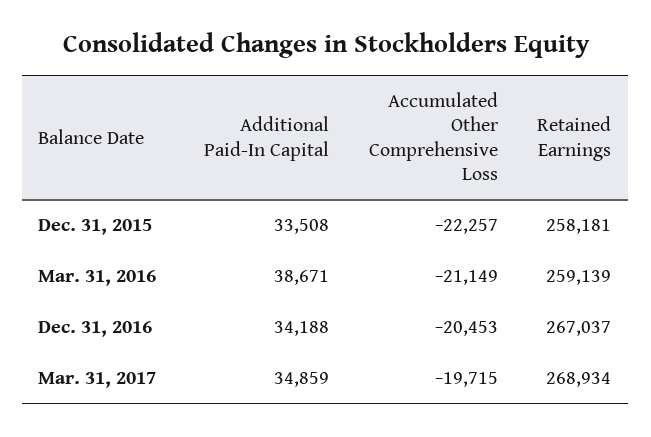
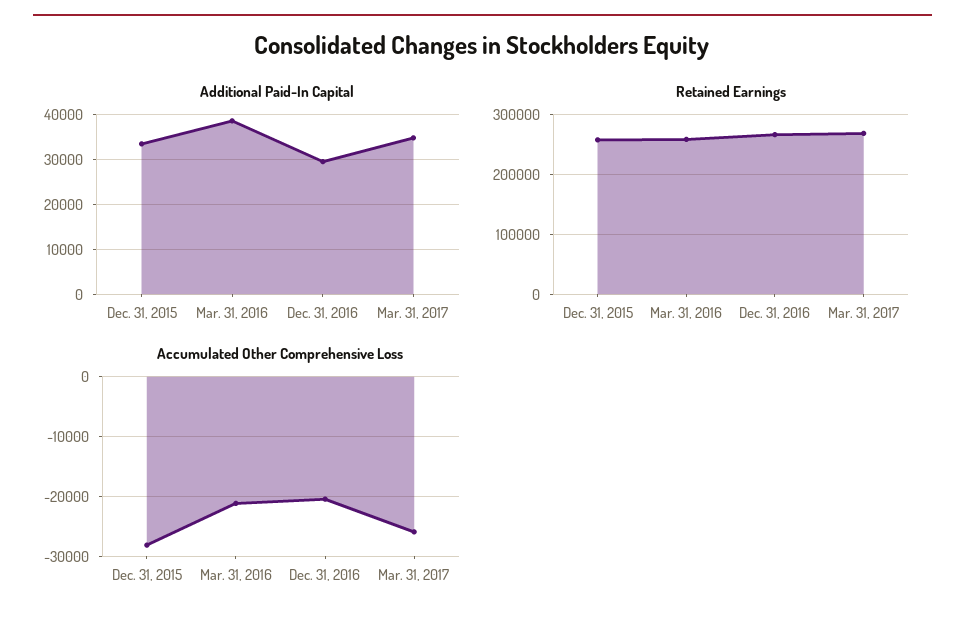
Accumulated Other Comprehensive Loss, Dec. 31, 2015: -22257 -> -28000
Additional Paid-In Capital, Dec. 31, 2016: 34188 -> 30000
Accumulated Other Comprehensive Loss, Mar. 31, 2017: -19715 -> -26000

